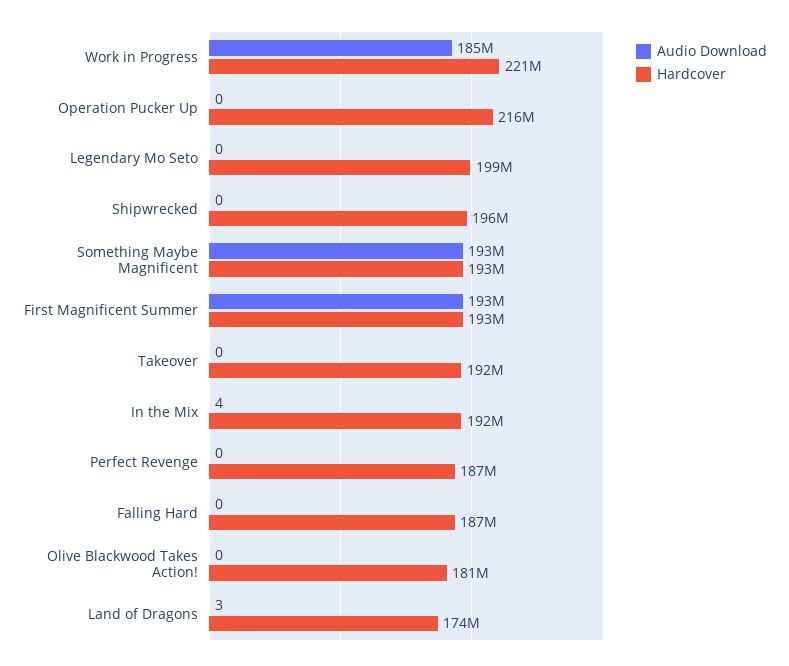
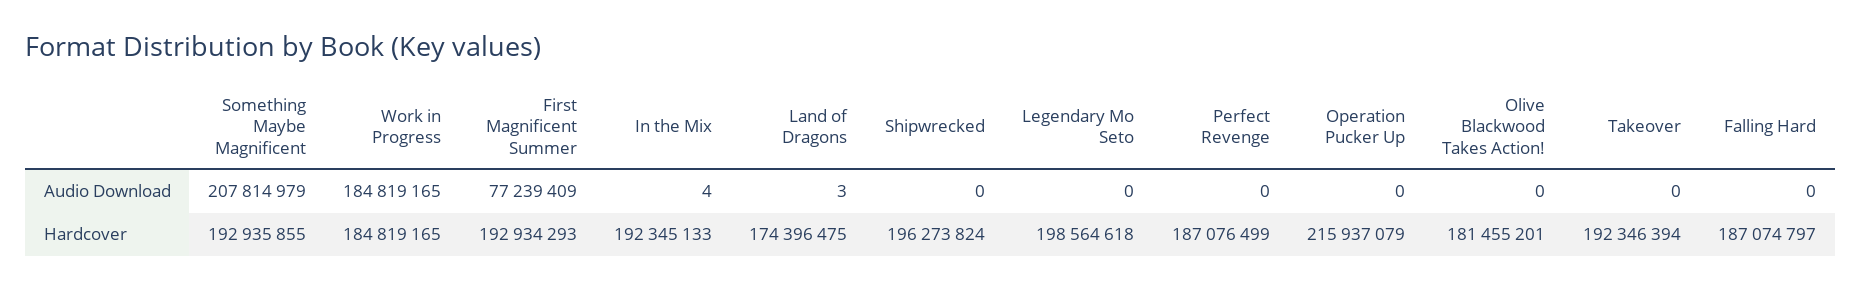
Hardcover, Work in Progress: 221000000 -> 184819165
Audio Download, Something Maybe Magnificent: 193000000 -> 207814979
Audio Download, First Magnificent Summer: 193000000 -> 77239409

